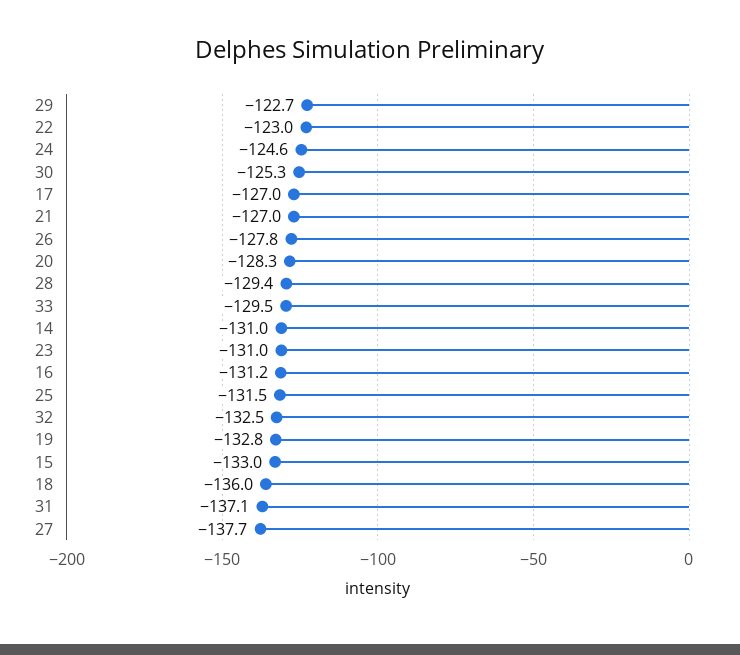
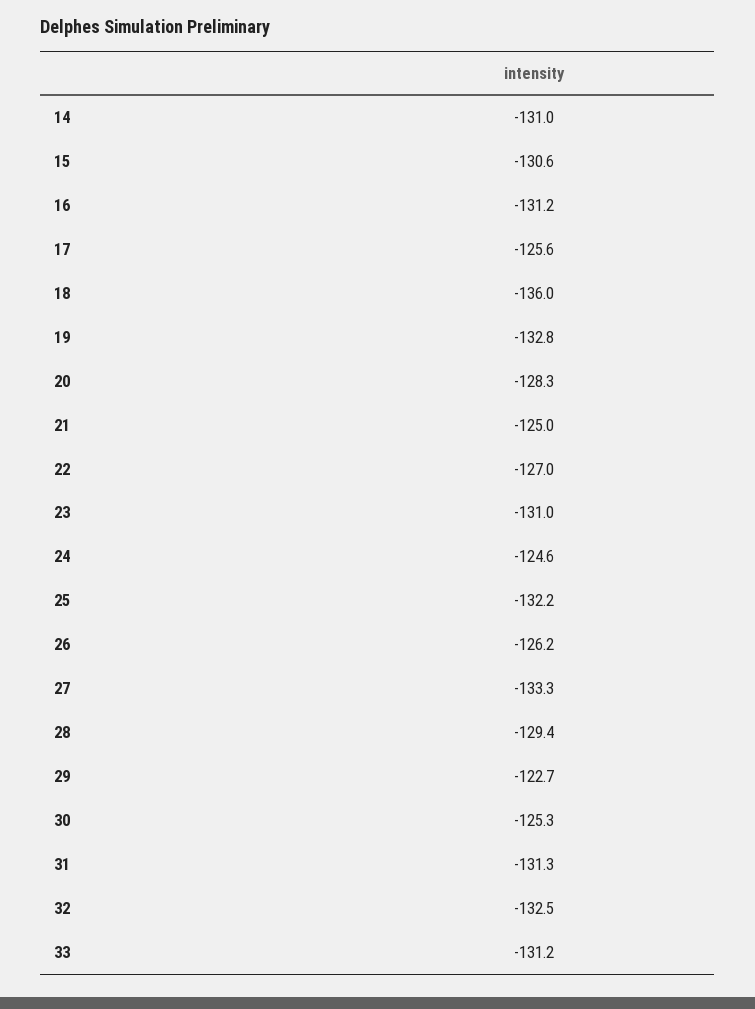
22: -123 -> -127
17: -127 -> -125.6
21: -127 -> -125
26: -127.8 -> -126.2
33: -129.5 -> -131.2
25: -131.5 -> -132.2
15: -133 -> -130.6
31: -137.1 -> -131.3
27: -137.7 -> -133.3

